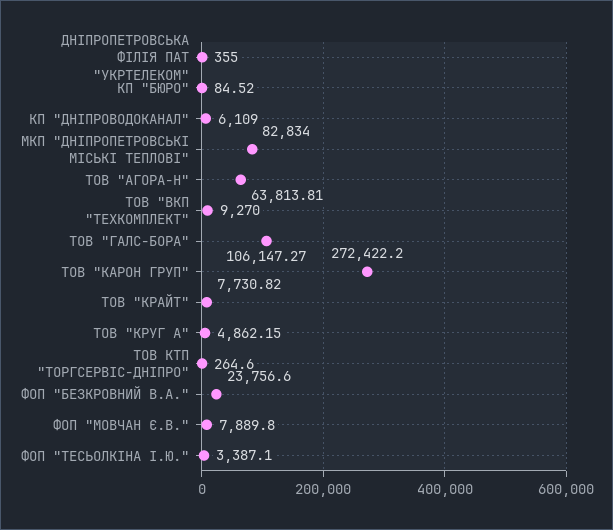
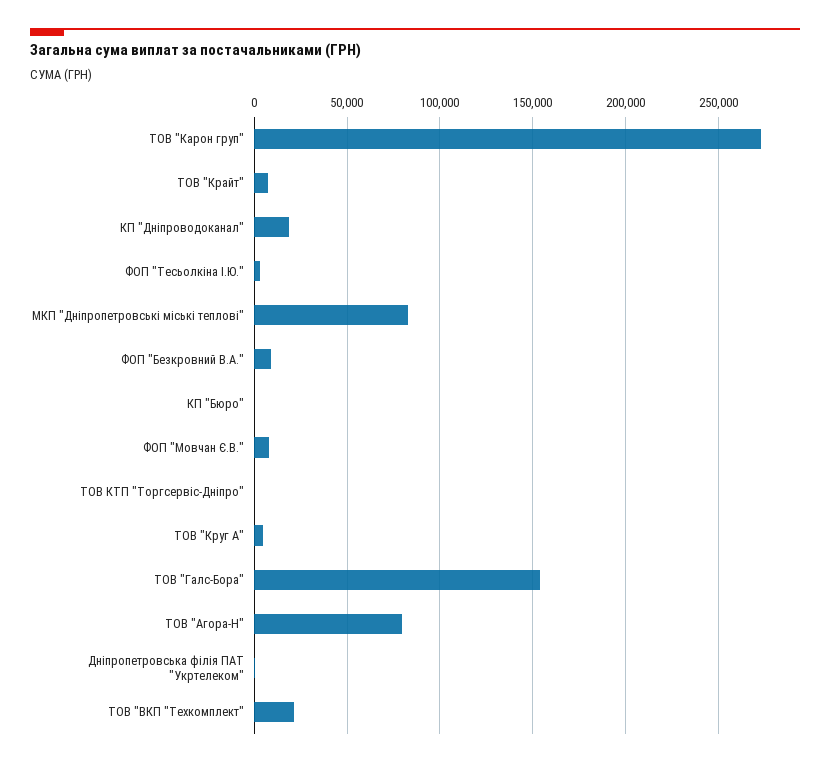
КП "ДНІПРОВОДОКАНАЛ": 6109 -> 20000
ТОВ "АГОРА-Н": 63813.81 -> 80000
ТОВ "ВКП "ТЕХКОМПЛЕКТ": 9270 -> 20000
ТОВ "ГАЛС-БОРА": 106147.27 -> 155000
ФОП "БЕЗКРОВНИЙ В.А.": 23756.6 -> 10000

